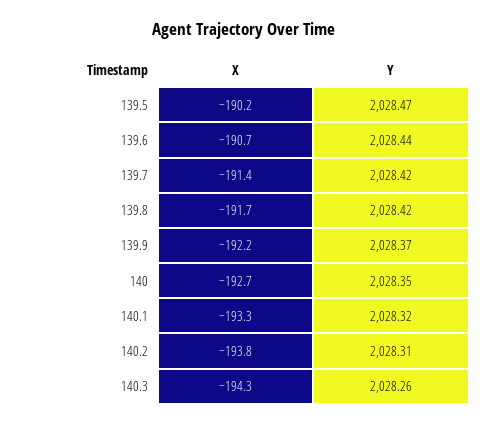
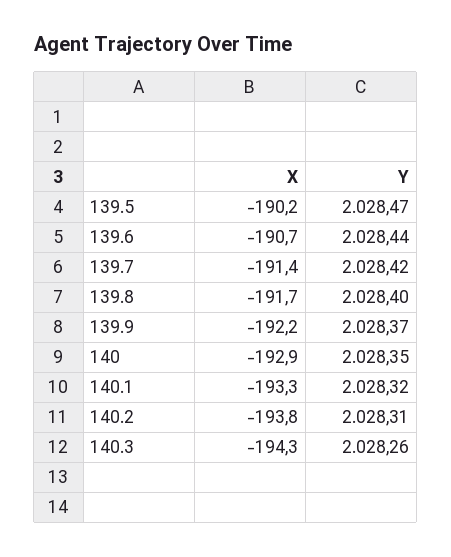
Y, 139.8: 2028.42 -> 2028.4
X, 140: -192.7 -> -192.9

